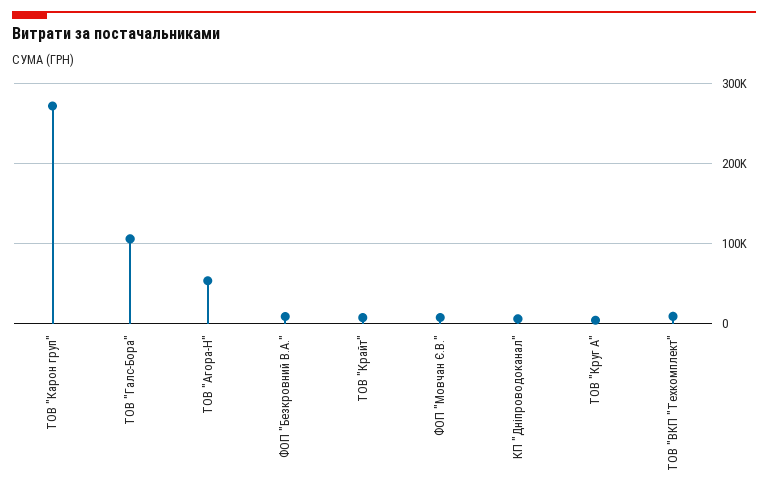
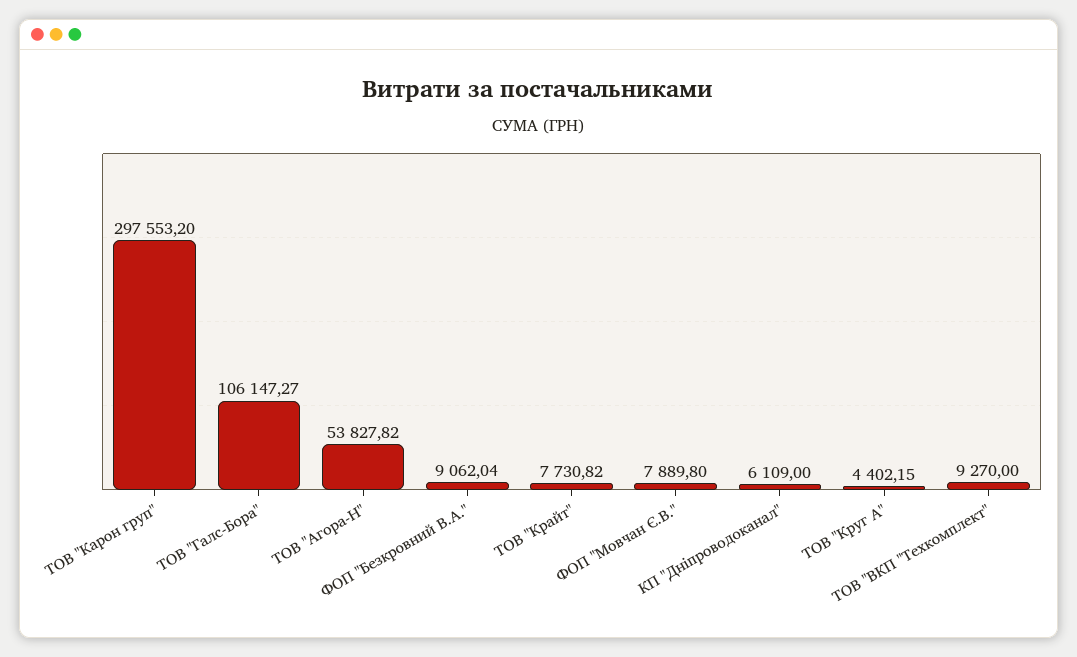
ТОВ "Карон груп": 270000 -> 297553.2

